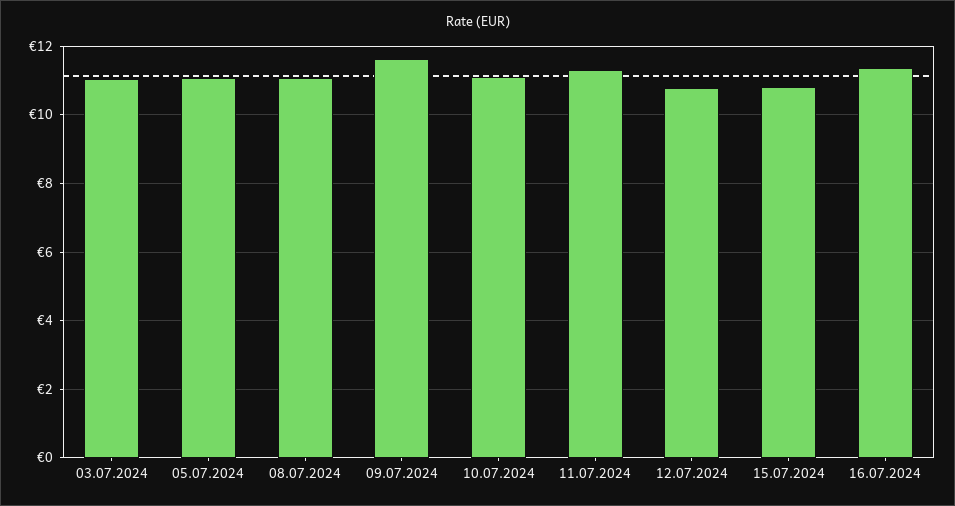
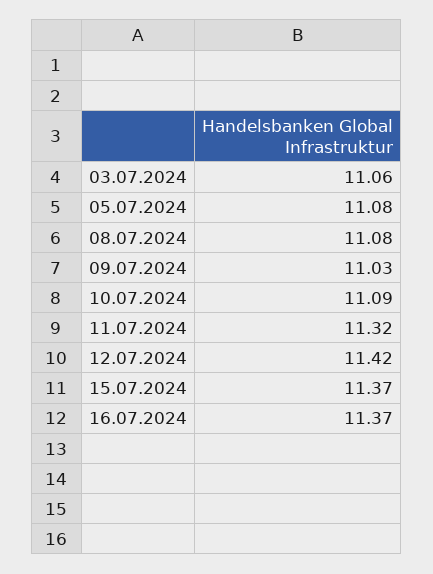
09.07.2024: 11.6 -> 11.03
12.07.2024: 10.8 -> 11.42
15.07.2024: 10.8 -> 11.37

